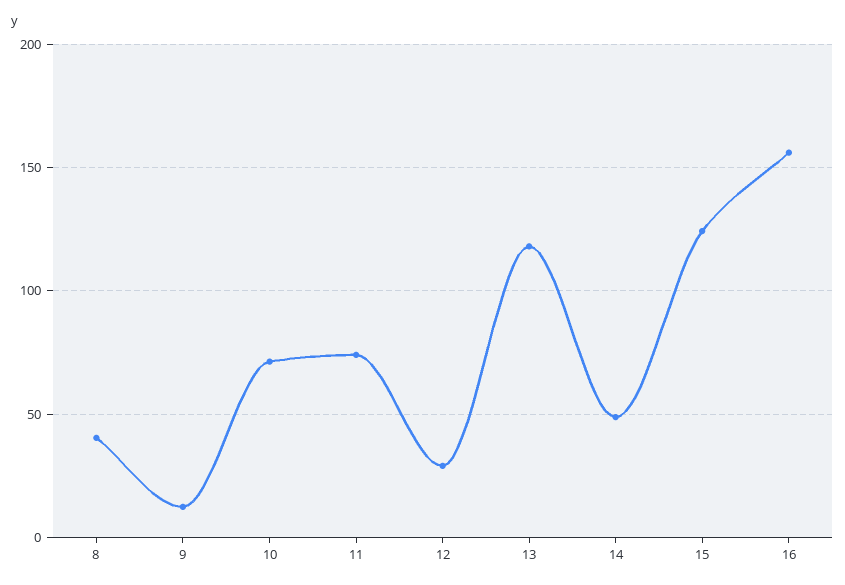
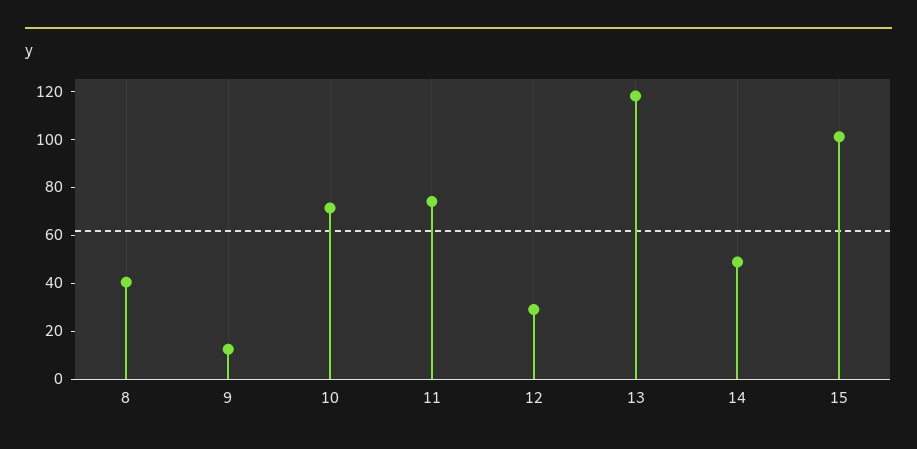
15: 125 -> 100
16: 155 -> none

